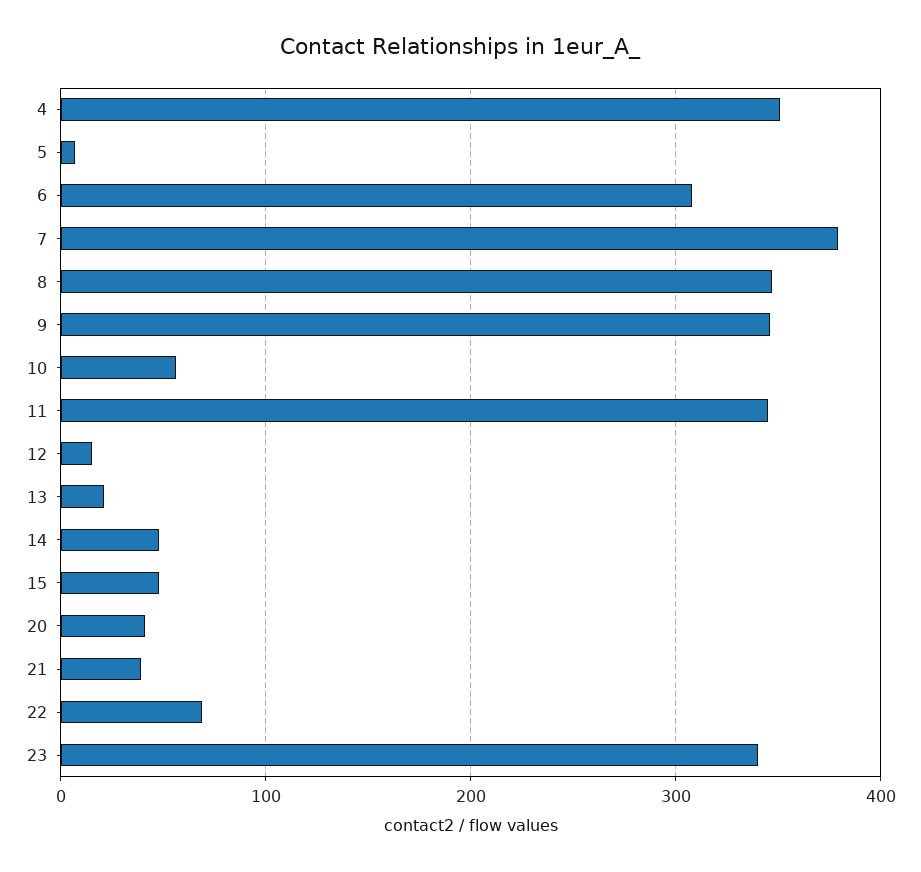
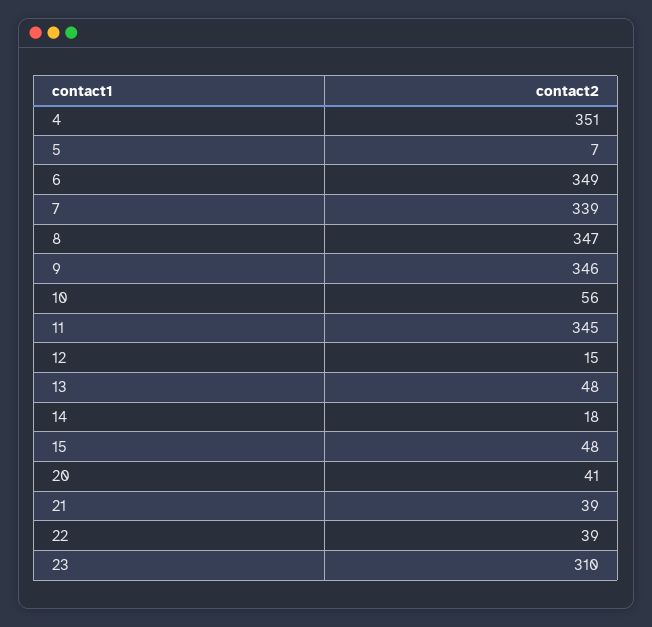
6: 310 -> 349
7: 380 -> 339
13: 20 -> 48
14: 50 -> 18
22: 70 -> 39
23: 340 -> 310

